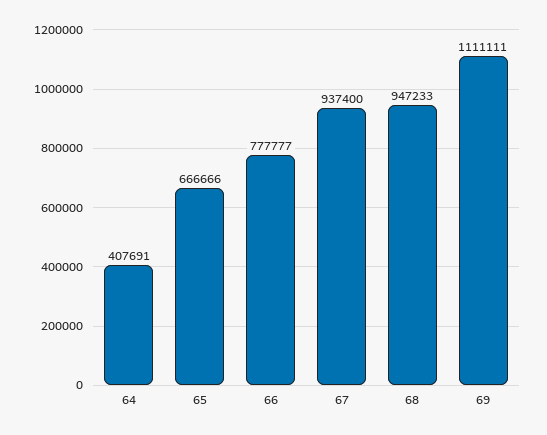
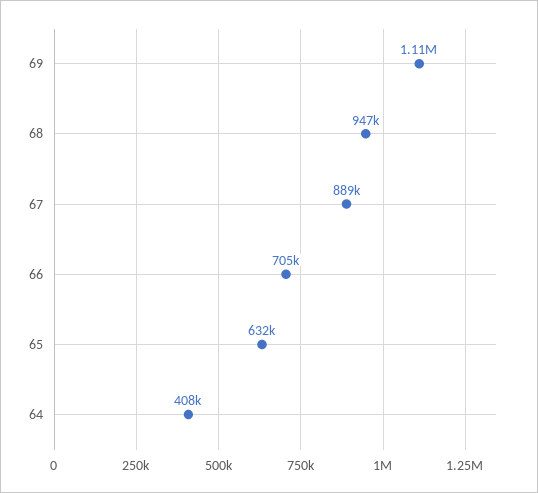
65: 666666 -> 632000
66: 777777 -> 705000
67: 937400 -> 889000

